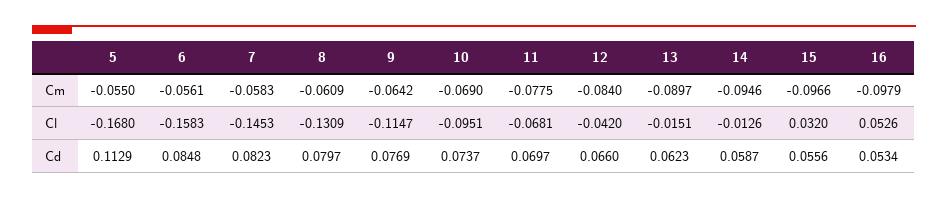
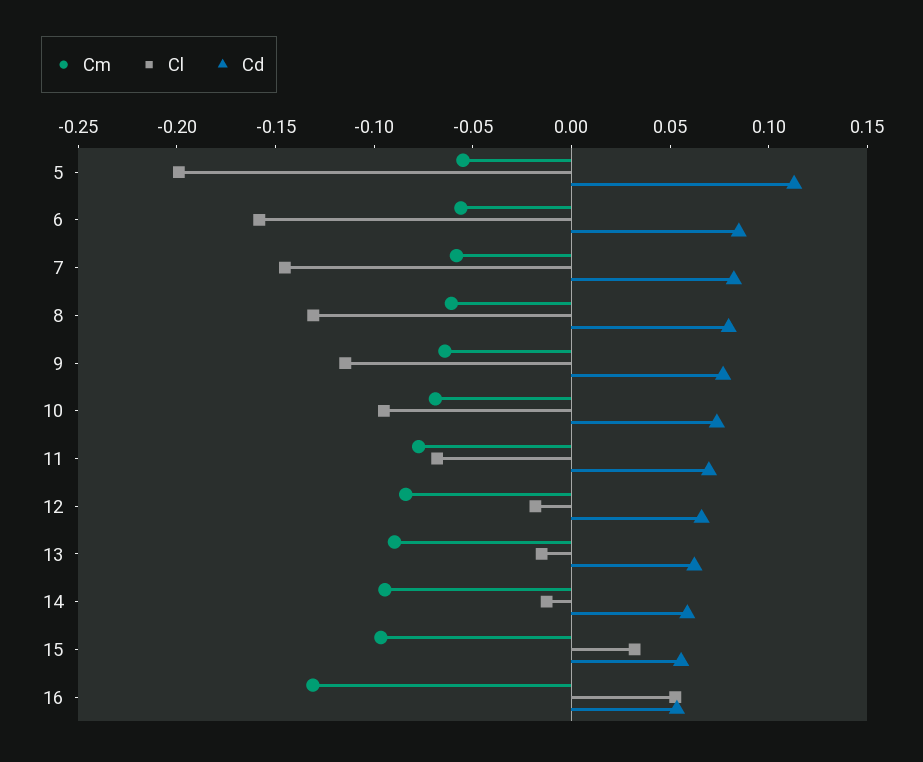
Cm, 16: -0.0979 -> -0.13
Cl, 5: -0.168 -> -0.2
Cl, 12: -0.042 -> -0.02

